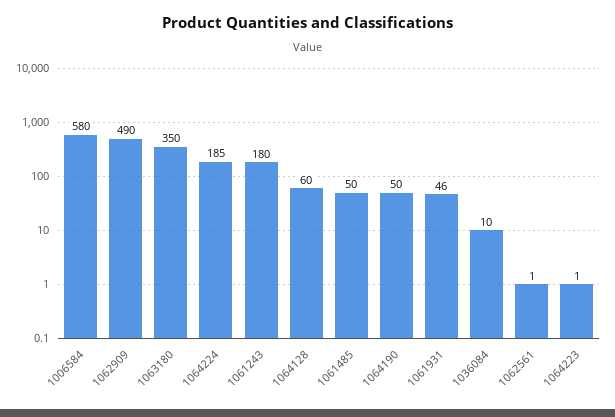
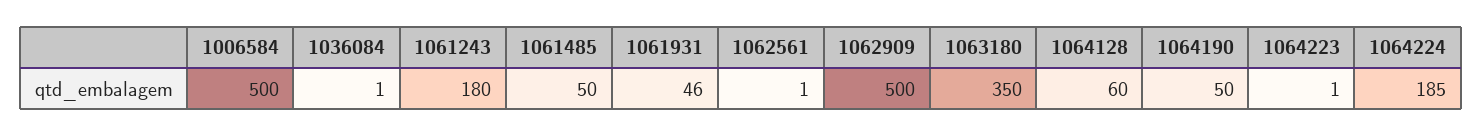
1006584: 580 -> 500
1062909: 490 -> 500
1036084: 10 -> 1

